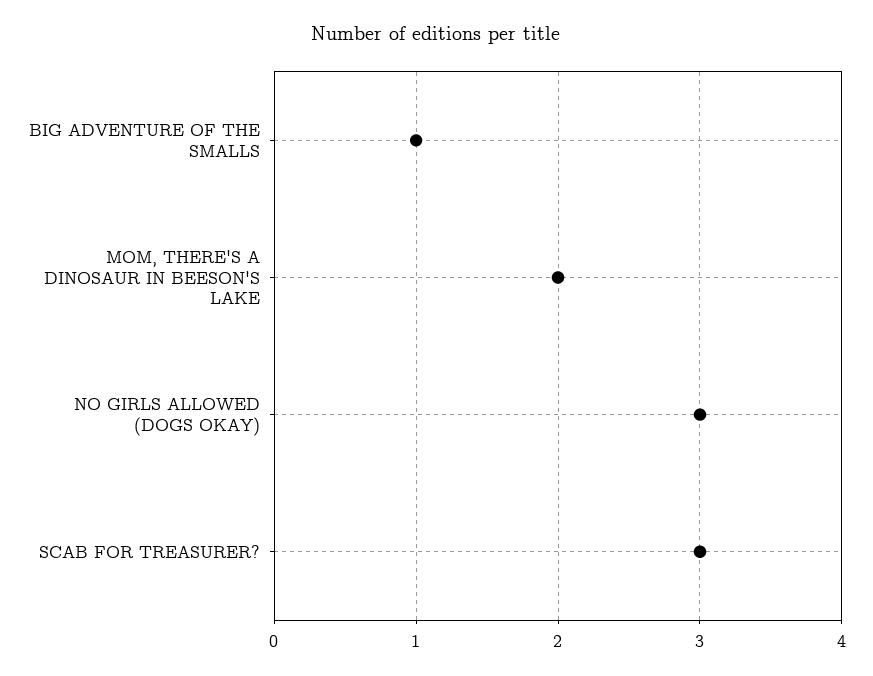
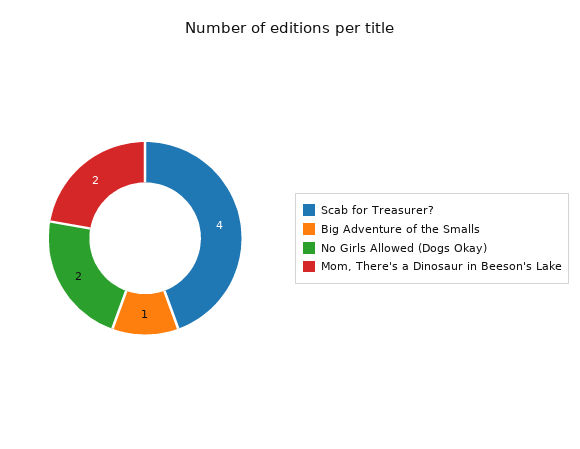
NO GIRLS ALLOWED (DOGS OKAY): 3 -> 2
SCAB FOR TREASURER?: 3 -> 4

